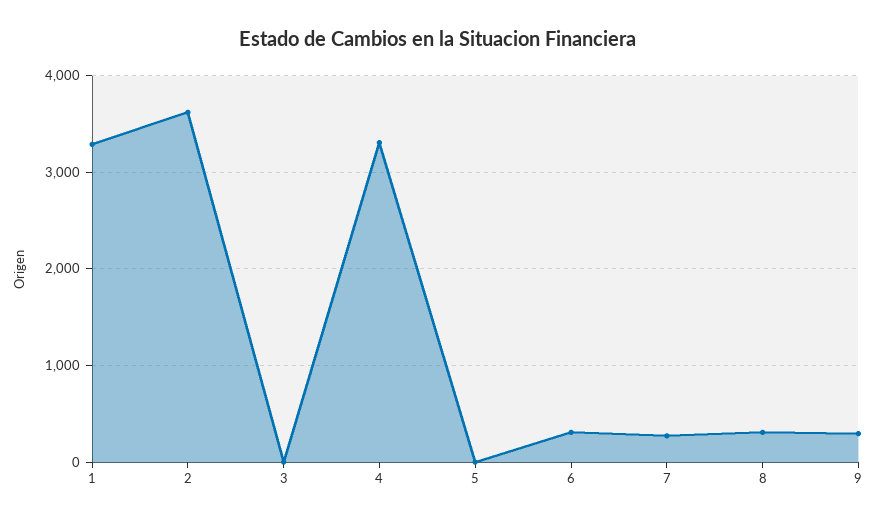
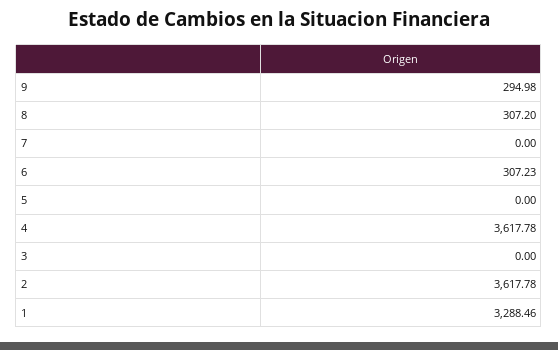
4: 3300 -> 3617.78
7: 300 -> 0

